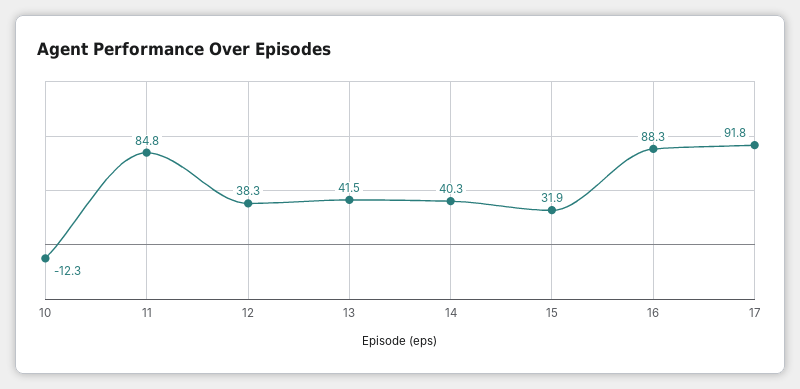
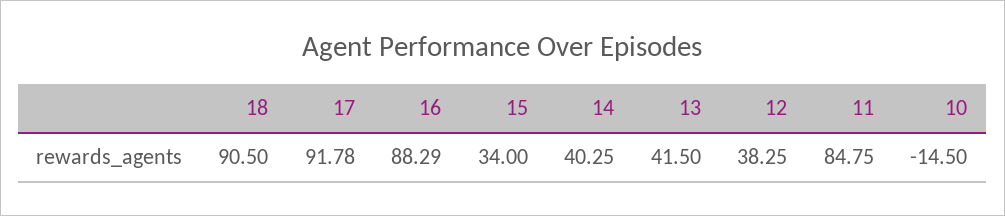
10: -12.3 -> -14.5
15: 31.9 -> 34
18: none -> 90.5

